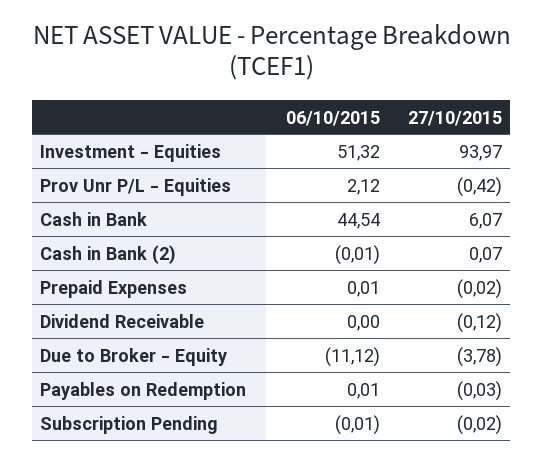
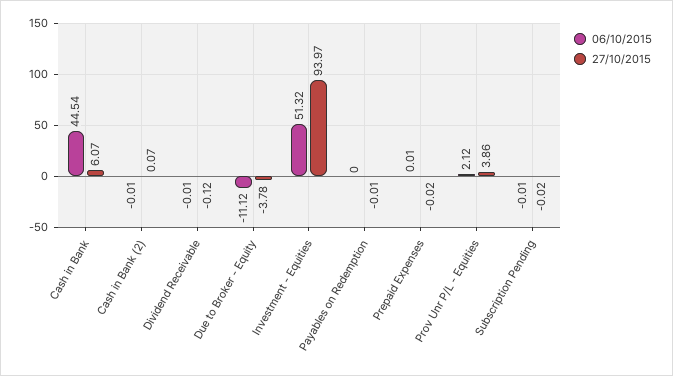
27/10/2015, Prov Unr P/L - Equities: -0.42 -> 3.86
06/10/2015, Dividend Receivable: 0 -> -0.01
06/10/2015, Payables on Redemption: 0.01 -> 0
27/10/2015, Payables on Redemption: -0.03 -> -0.01

